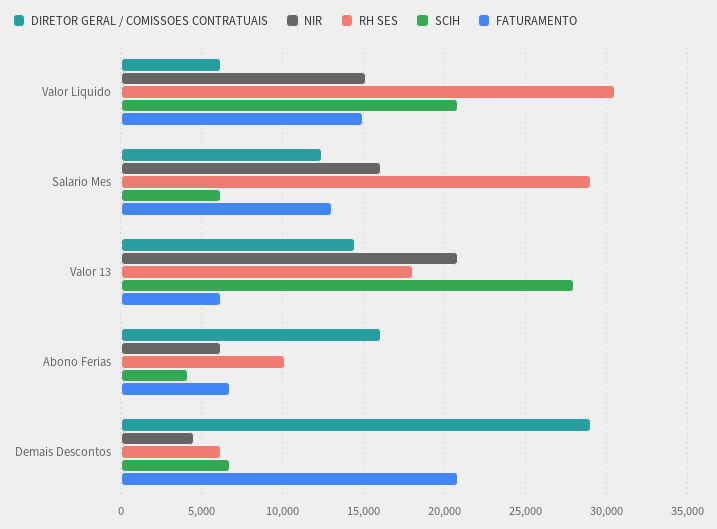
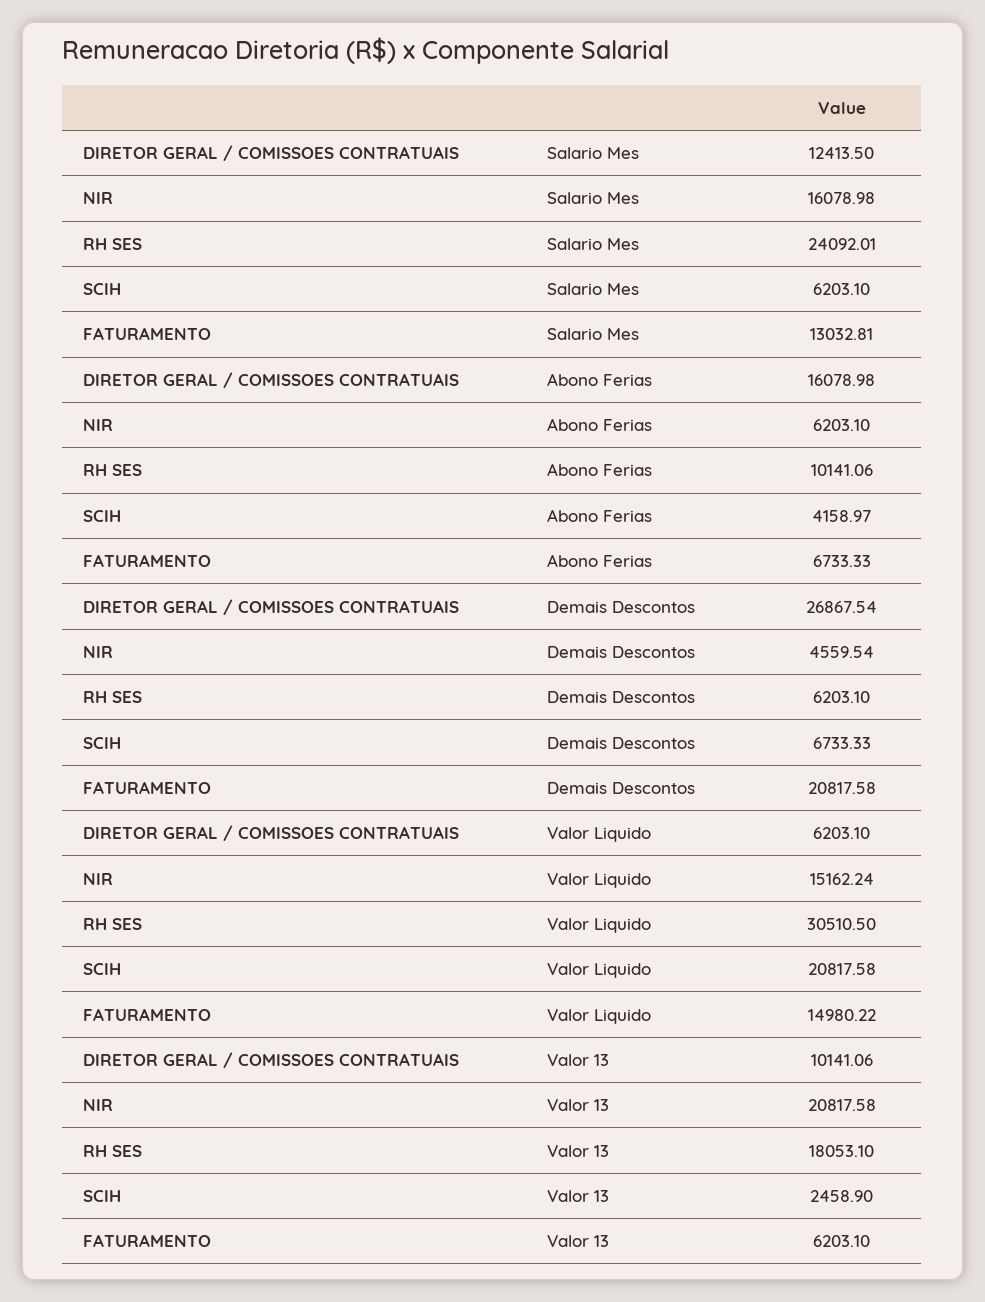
RH SES, Salario Mes: 29000 -> 24092.01
DIRETOR GERAL / COMISSOES CONTRATUAIS, Valor 13: 14500 -> 10141.06
SCIH, Valor 13: 28000 -> 2458.9
DIRETOR GERAL / COMISSOES CONTRATUAIS, Demais Descontos: 29000 -> 26867.54

